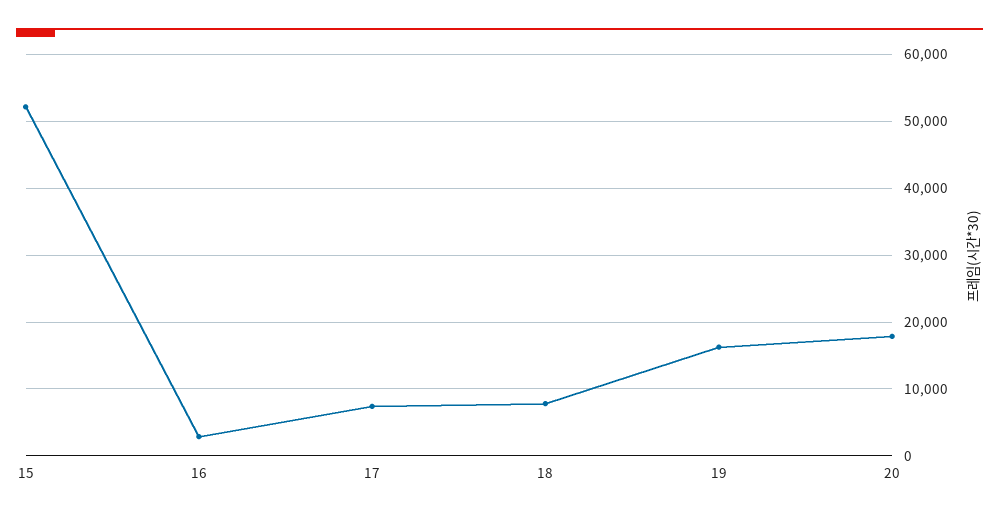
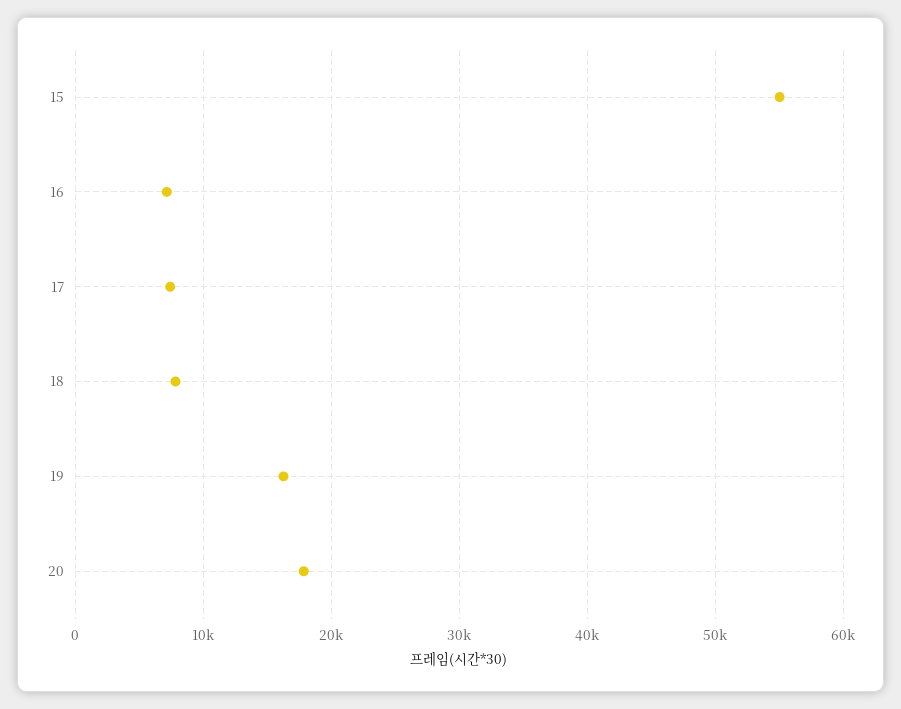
15: 52000 -> 55000
16: 3000 -> 7000

